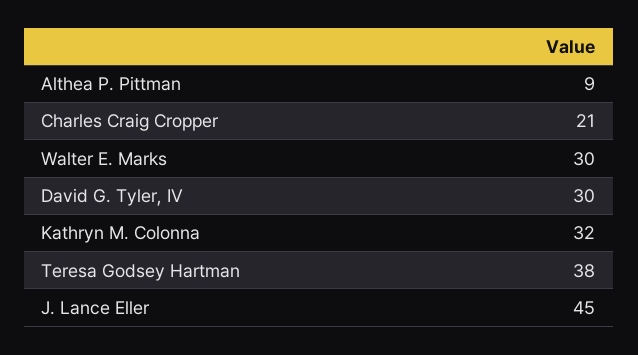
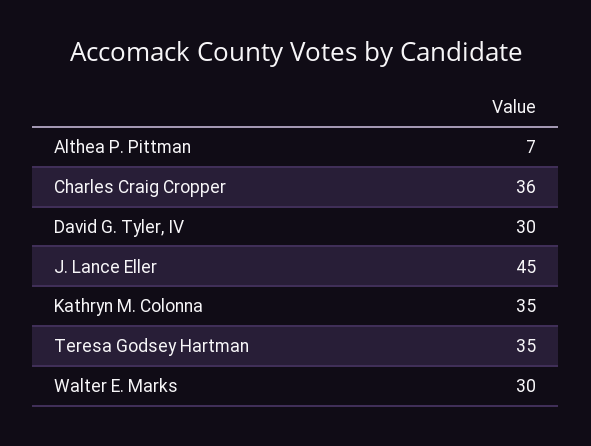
Althea P. Pittman: 9 -> 7
Charles Craig Cropper: 21 -> 36
Kathryn M. Colonna: 32 -> 35
Teresa Godsey Hartman: 38 -> 35

